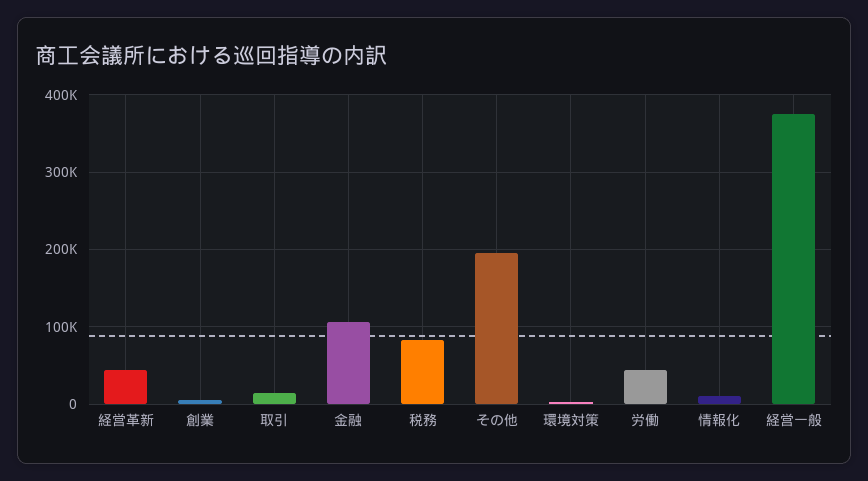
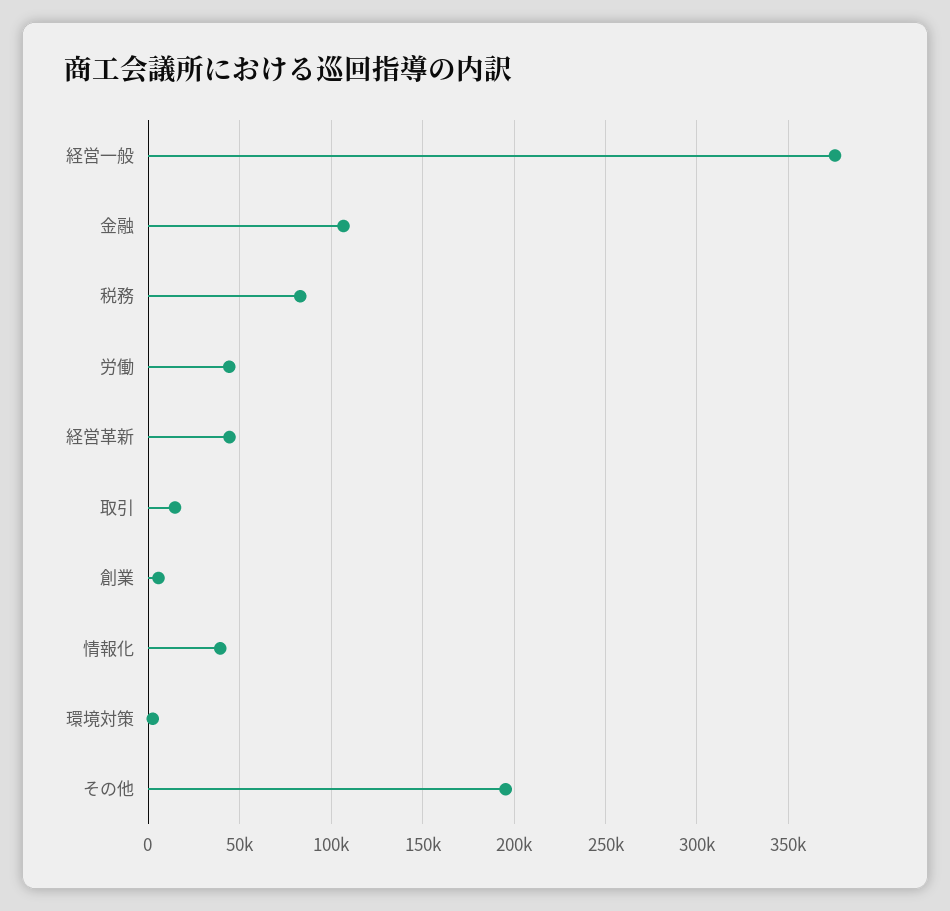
情報化: 10000 -> 40000

